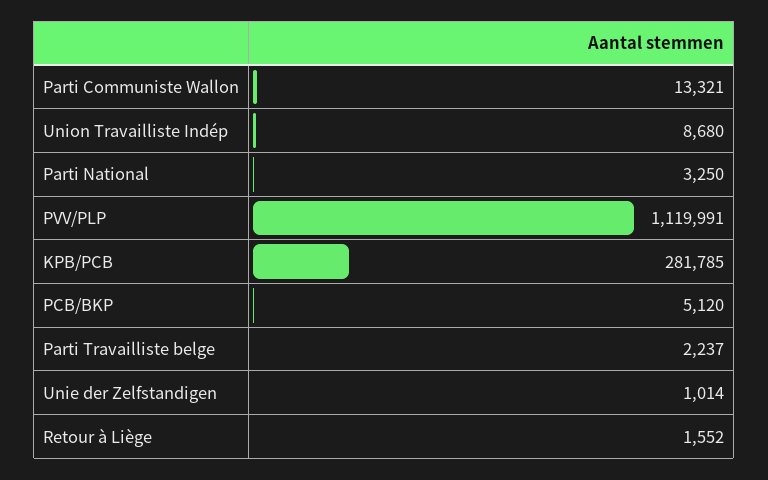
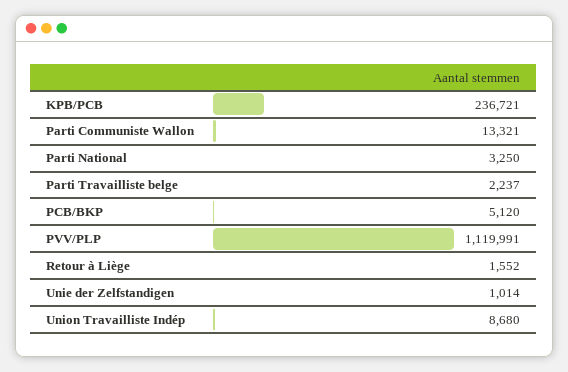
KPB/PCB: 281785 -> 236721

